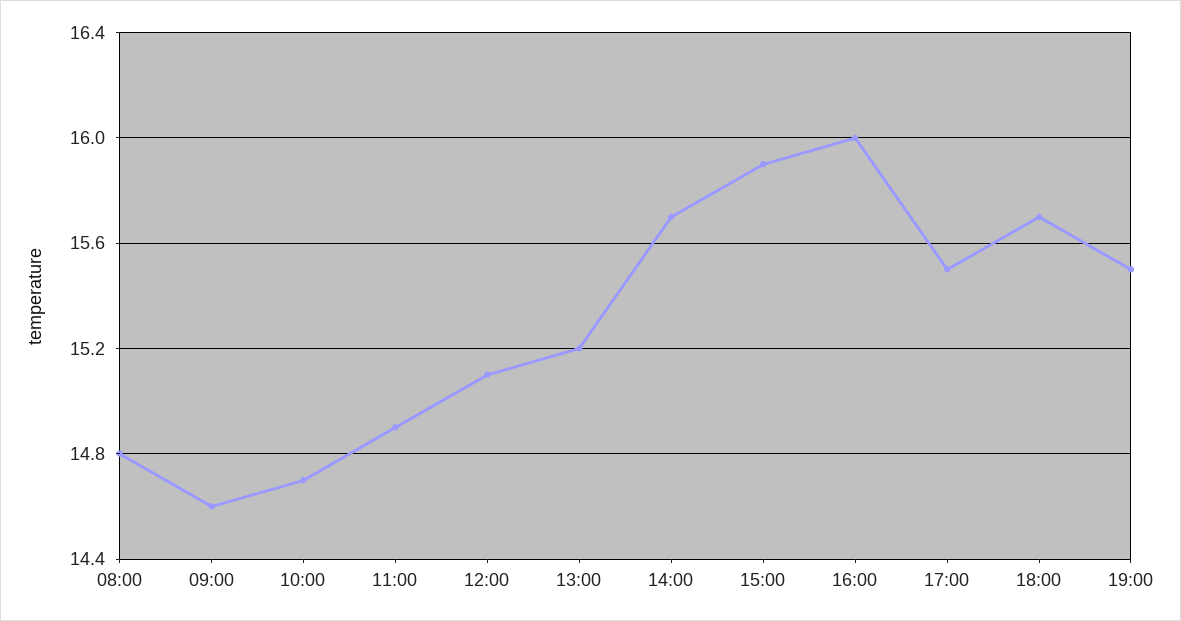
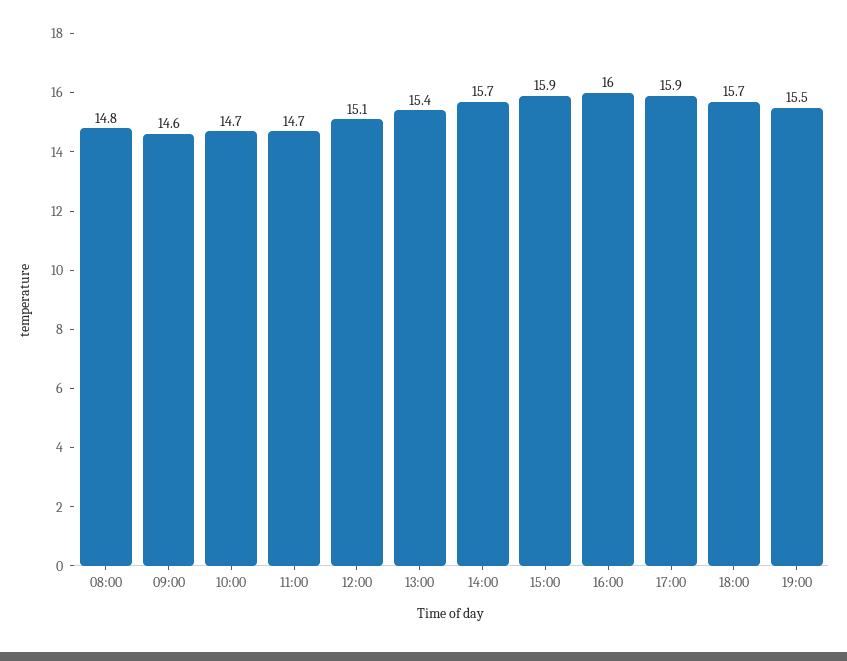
11:00: 14.9 -> 14.7
13:00: 15.2 -> 15.4
17:00: 15.5 -> 15.9

